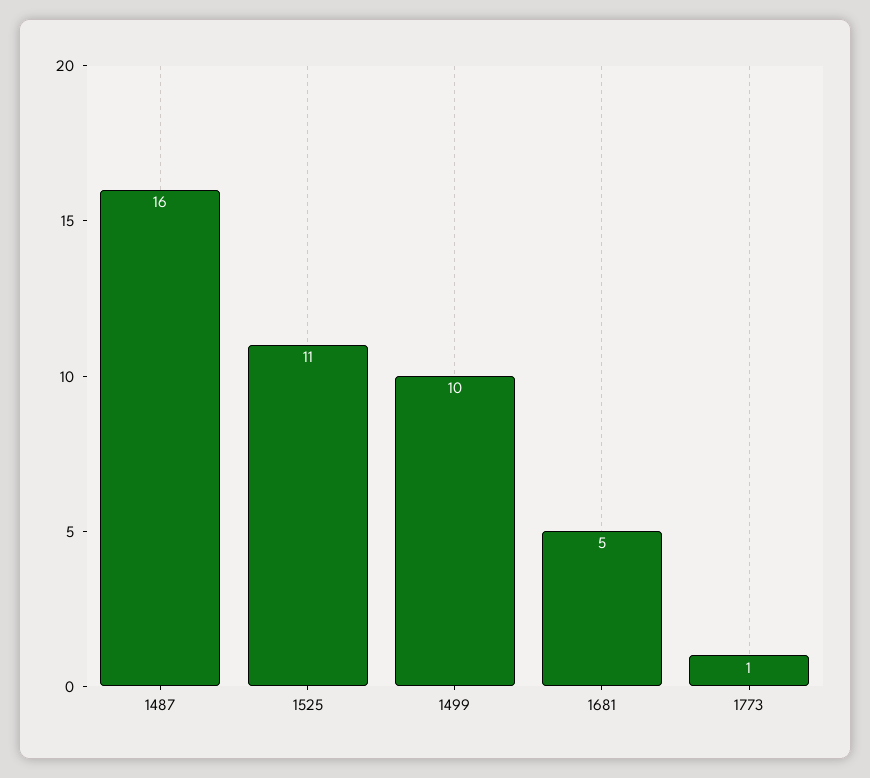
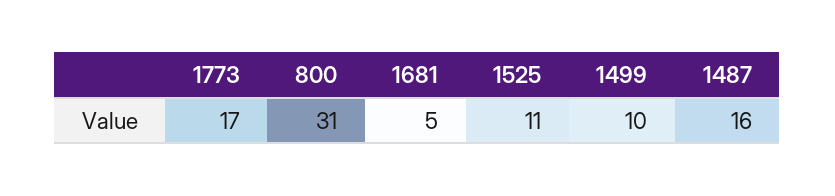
1773: 1 -> 17
800: none -> 31

